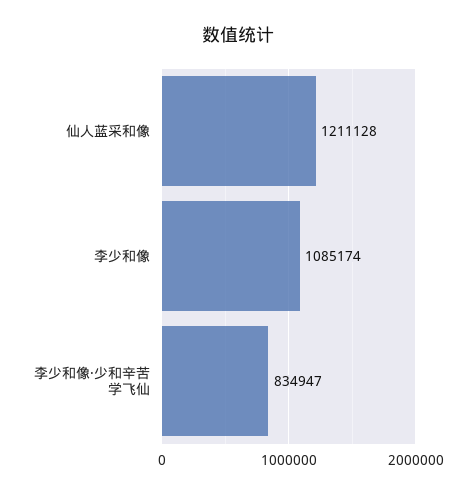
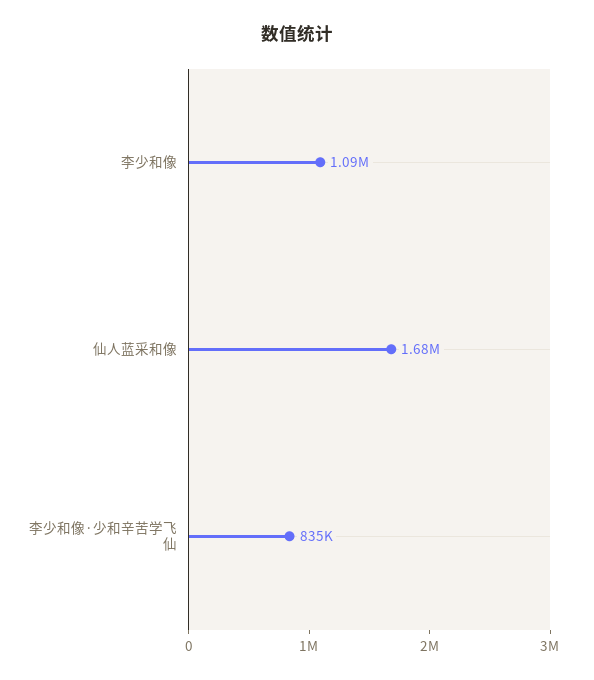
仙人蓝采和像: 1211128 -> 1680000

